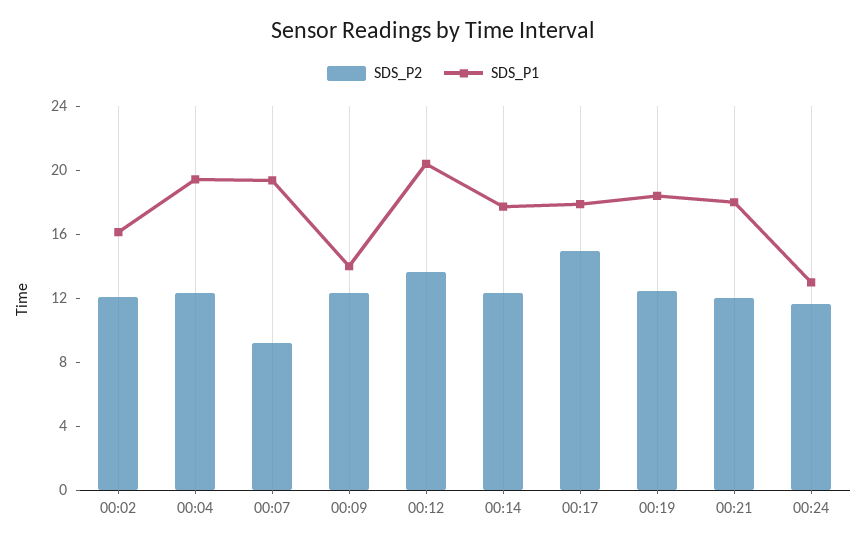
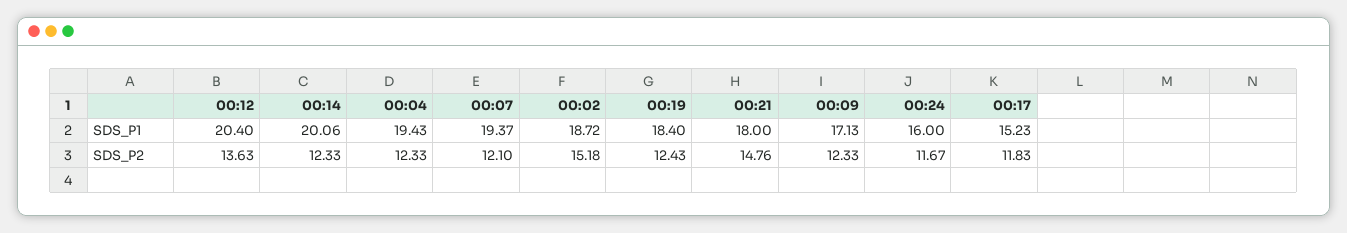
SDS_P2, 00:02: 12 -> 15.18
SDS_P1, 00:02: 16 -> 18.72
SDS_P2, 00:07: 9 -> 12.1
SDS_P1, 00:09: 14 -> 17.13
SDS_P1, 00:14: 18 -> 20.06
SDS_P2, 00:17: 15 -> 11.83
SDS_P1, 00:17: 18 -> 15.23
SDS_P2, 00:21: 12 -> 14.76
SDS_P1, 00:24: 13 -> 16

